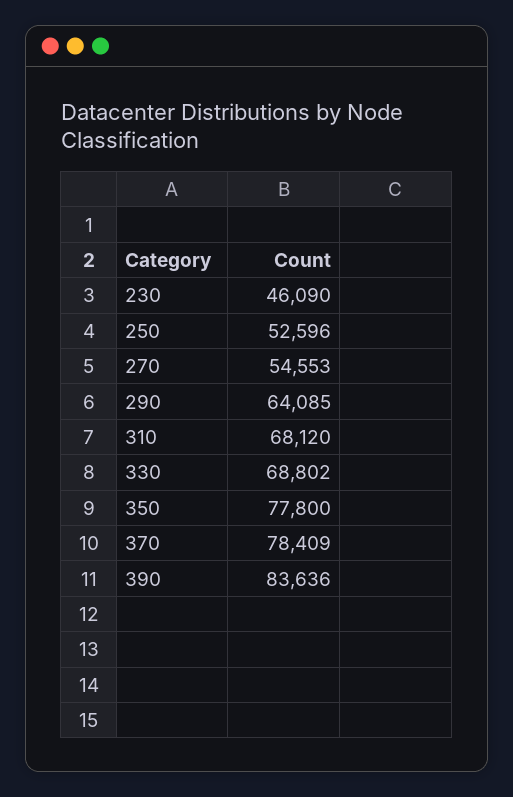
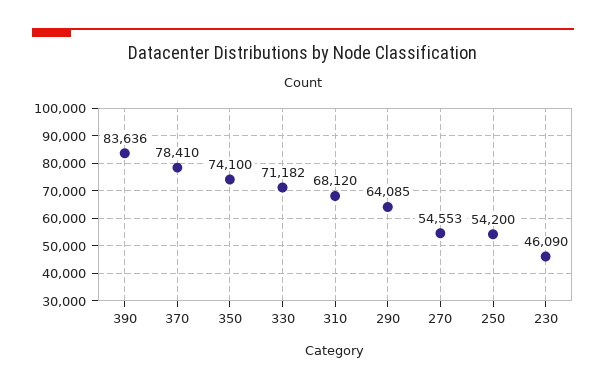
250: 52596 -> 54200
330: 68802 -> 71182
350: 77800 -> 74100
370: 78409 -> 78410

